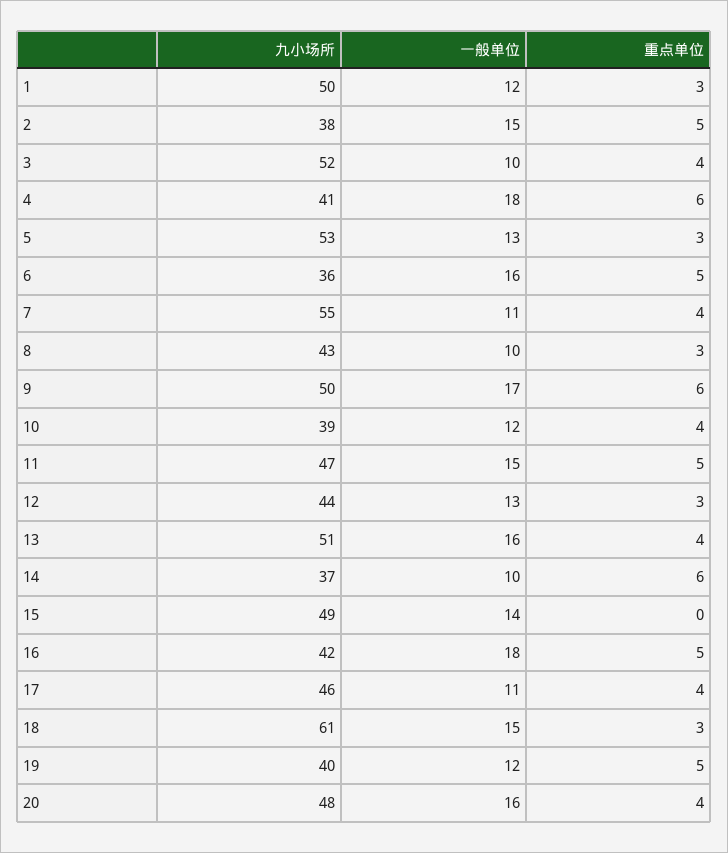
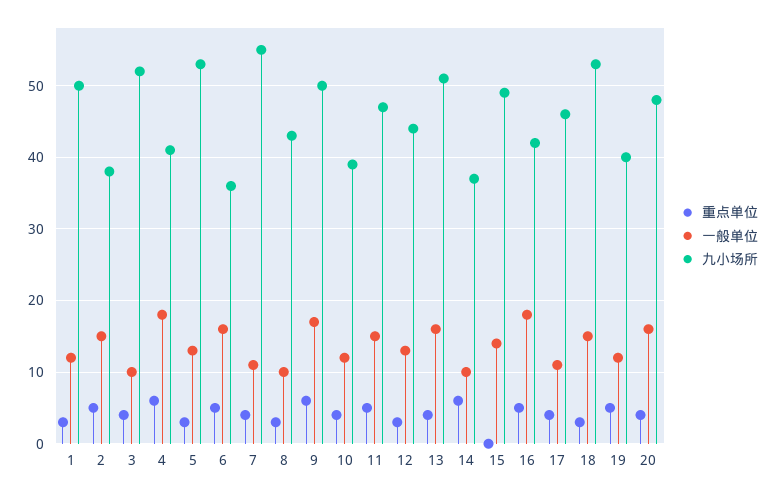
九小场所, 18: 61 -> 53

